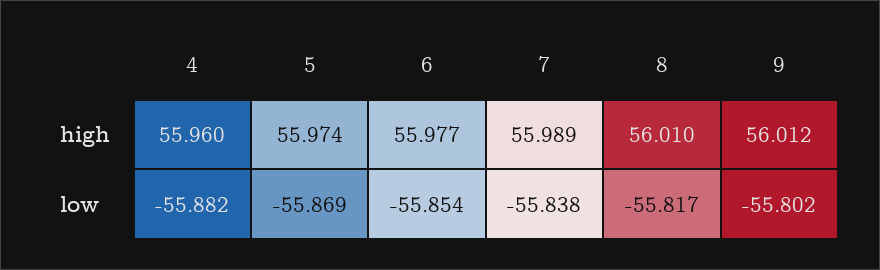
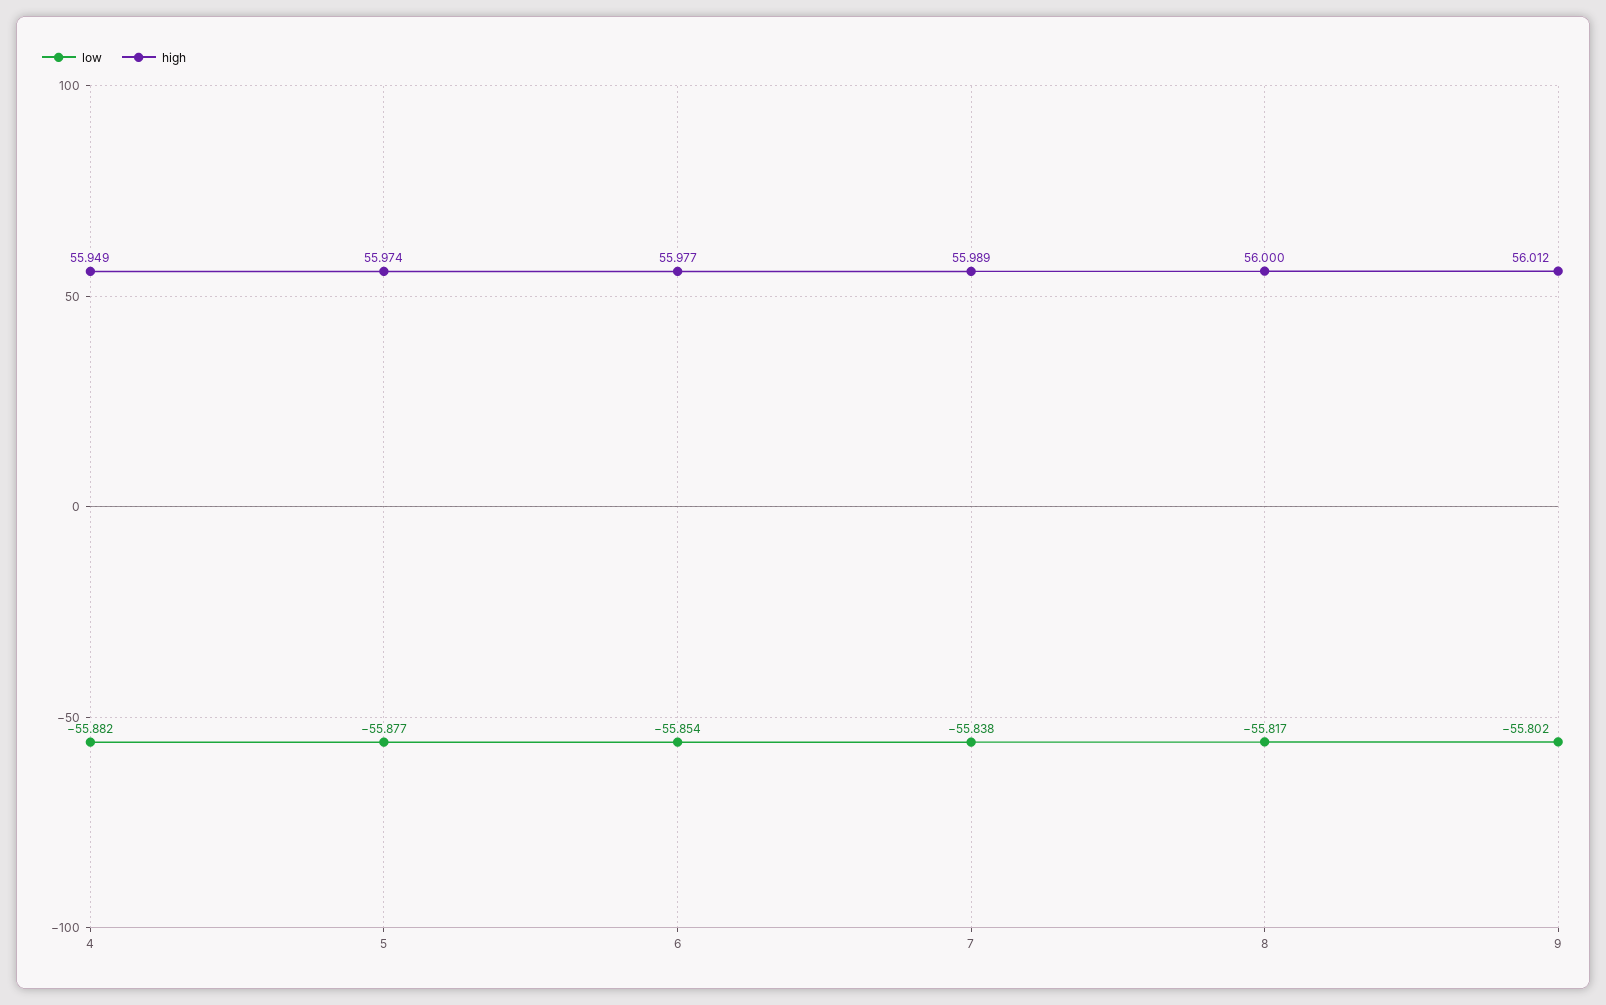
high, 4: 55.96 -> 55.949
high, 8: 56.01 -> 56
low, 5: -55.869 -> -55.877

